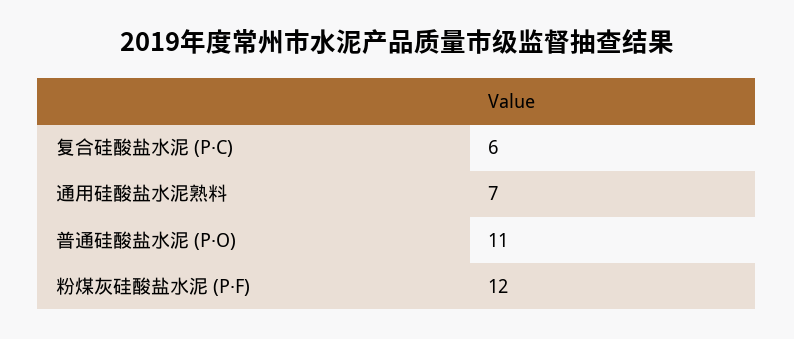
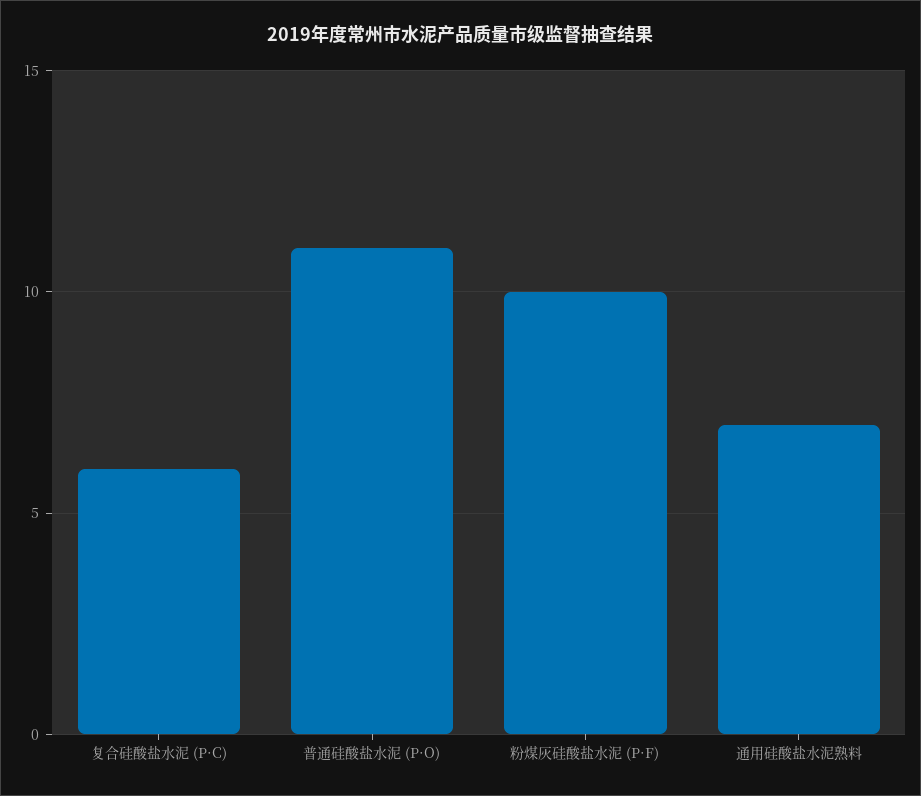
粉煤灰硅酸盐水泥 (P·F): 12 -> 10

